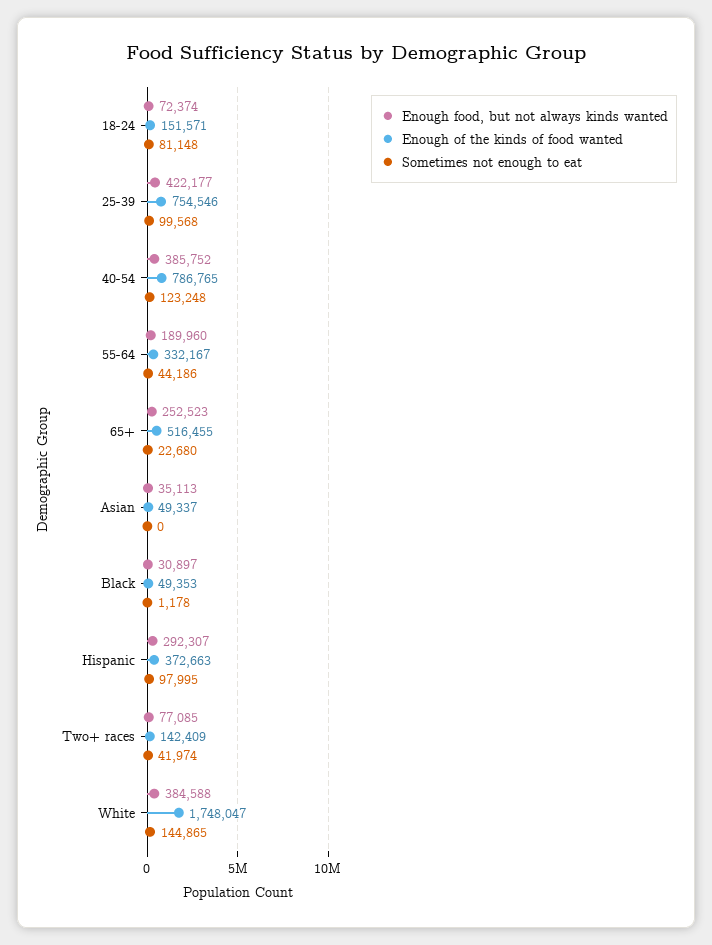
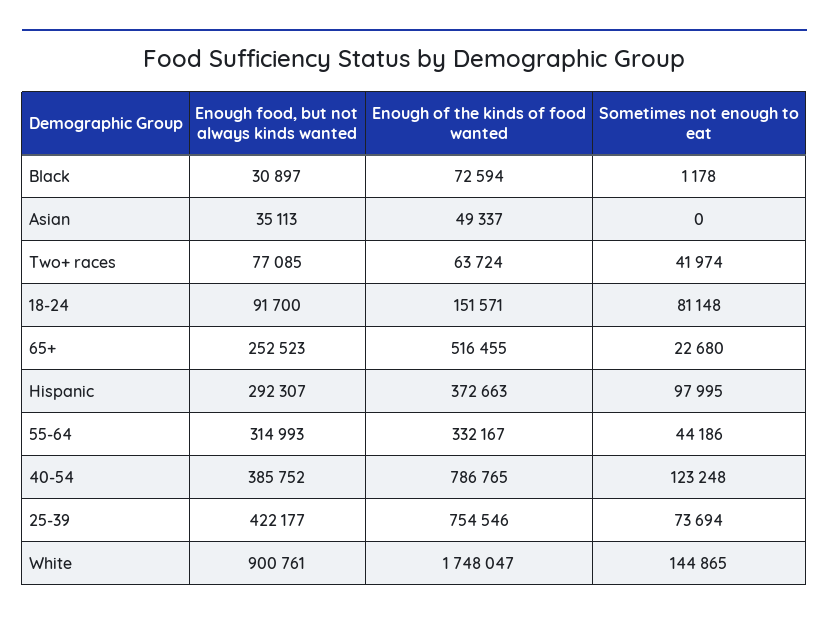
Enough food, but not always kinds wanted, 18-24: 72374 -> 91700
Sometimes not enough to eat, 25-39: 99568 -> 73694
Enough food, but not always kinds wanted, 55-64: 189960 -> 314993
Enough of the kinds of food wanted, Black: 49353 -> 72594
Enough of the kinds of food wanted, Two+ races: 142409 -> 63724
Enough food, but not always kinds wanted, White: 384588 -> 900761

